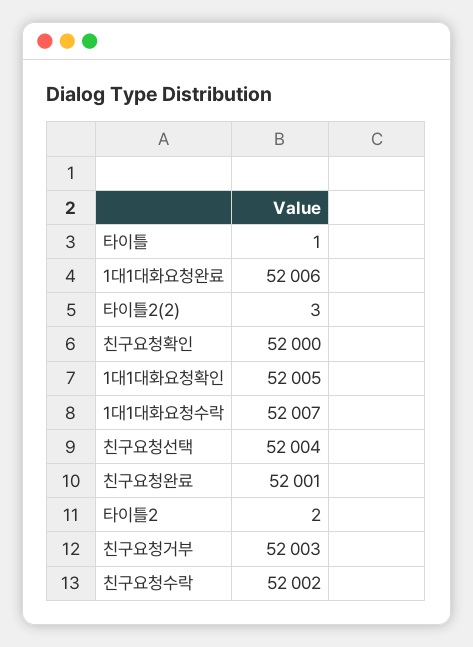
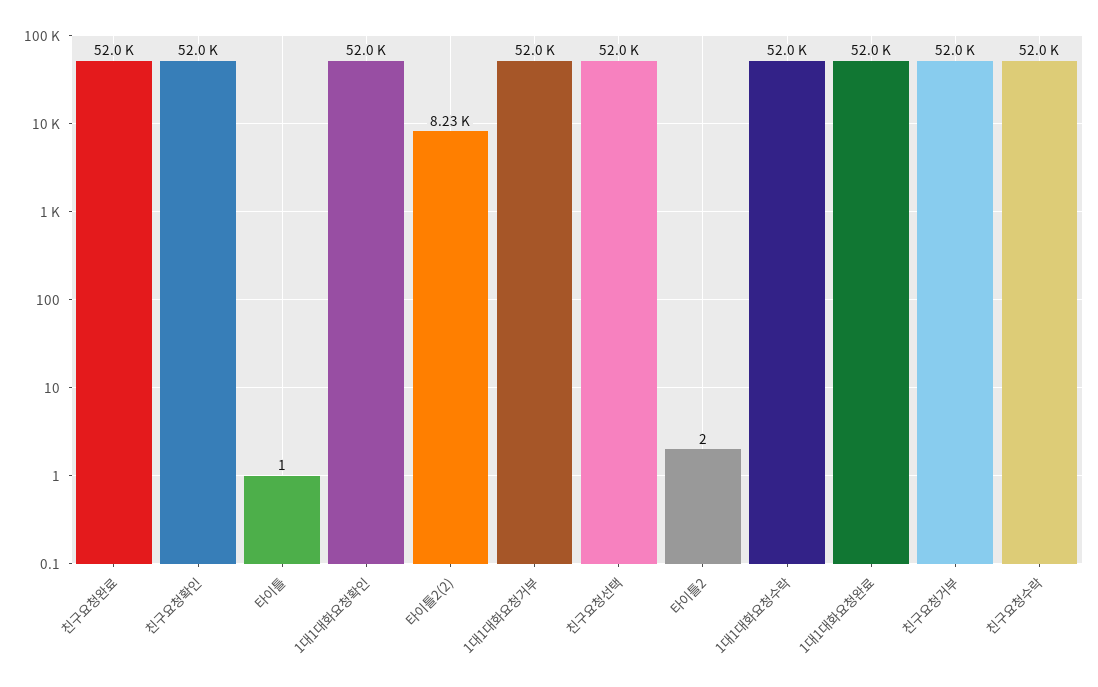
타이틀2(2): 3 -> 8230
1대1대화요청거부: none -> 52000

